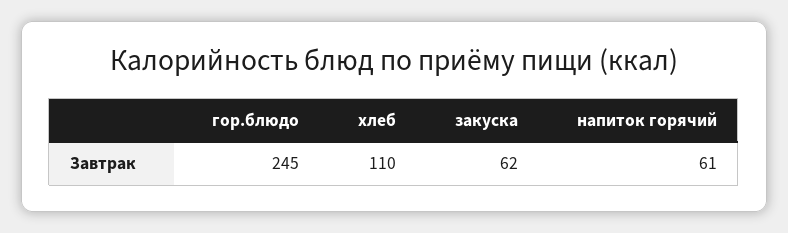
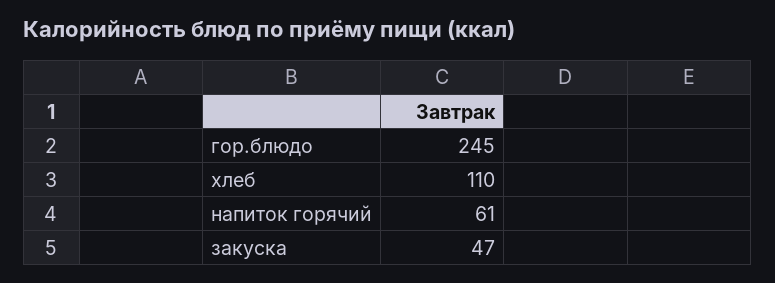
закуска: 62 -> 47

